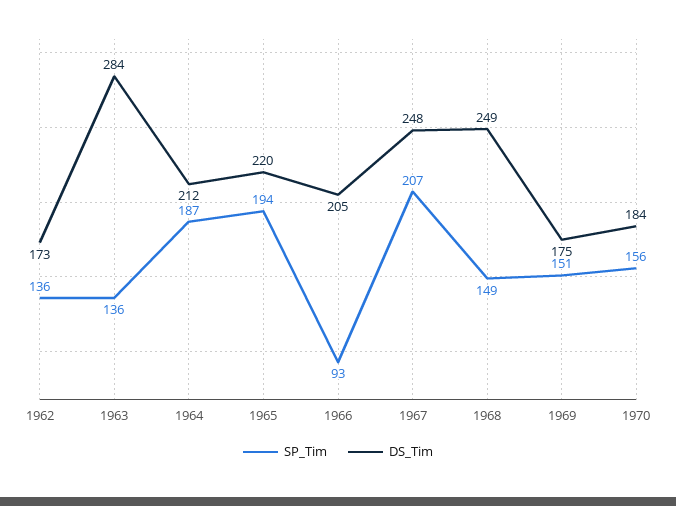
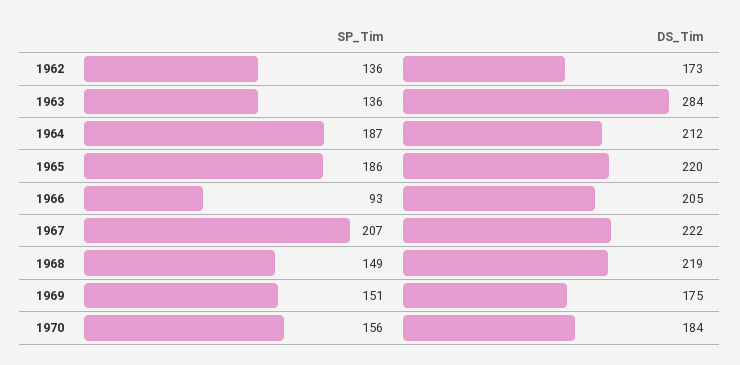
SP_Tim, 1965: 194 -> 186
DS_Tim, 1967: 248 -> 222
DS_Tim, 1968: 249 -> 219

